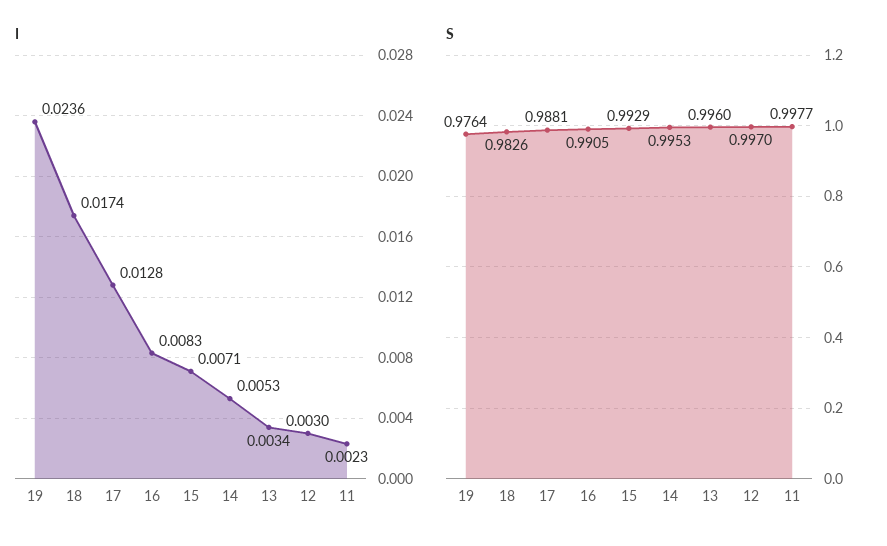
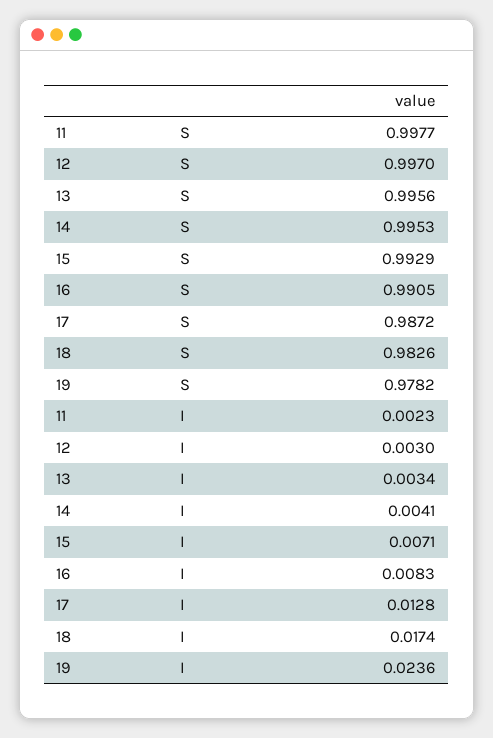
I, 14: 0.0053 -> 0.0041
S, 19: 0.9764 -> 0.9782
S, 17: 0.9881 -> 0.9872
S, 13: 0.996 -> 0.9956

